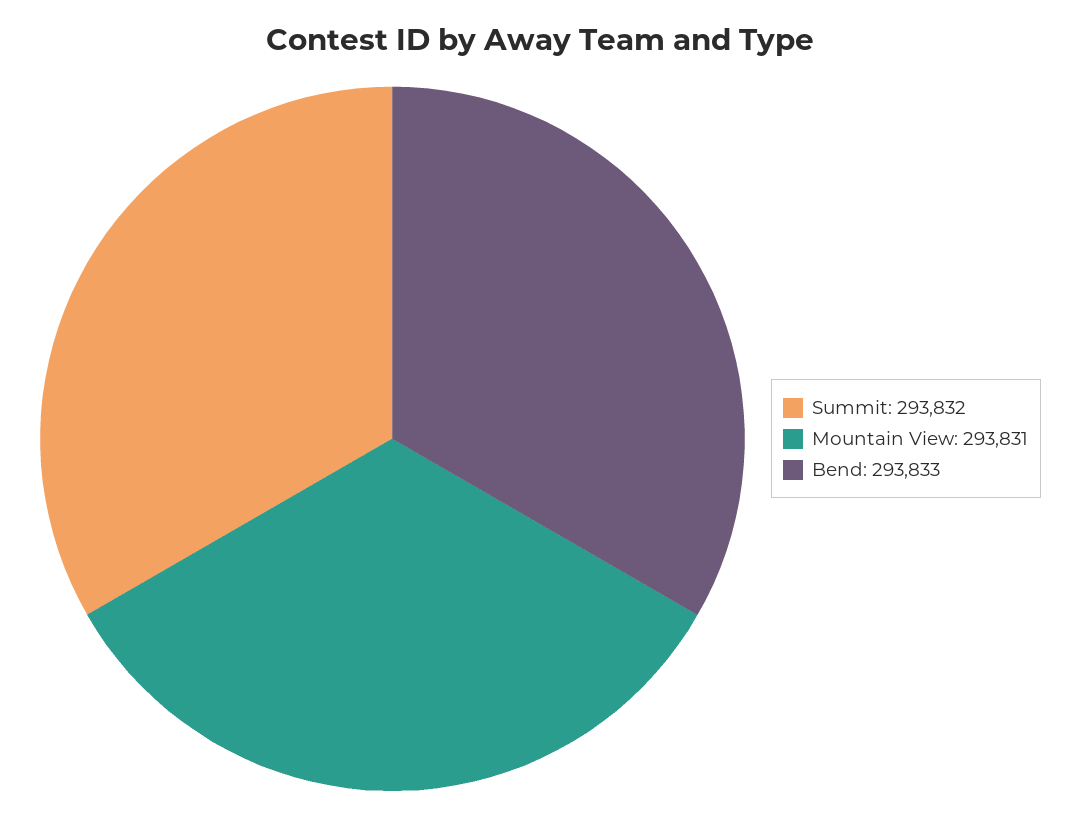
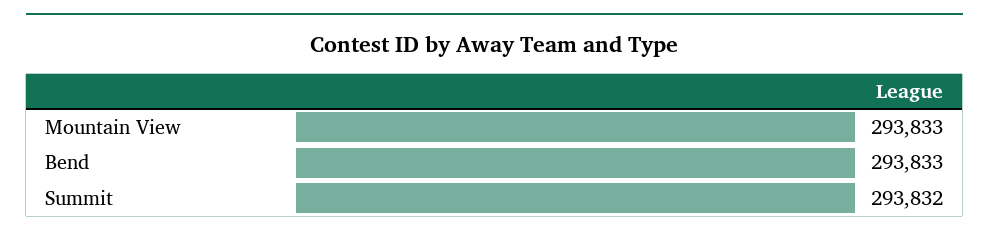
Mountain View: 293831 -> 293833

